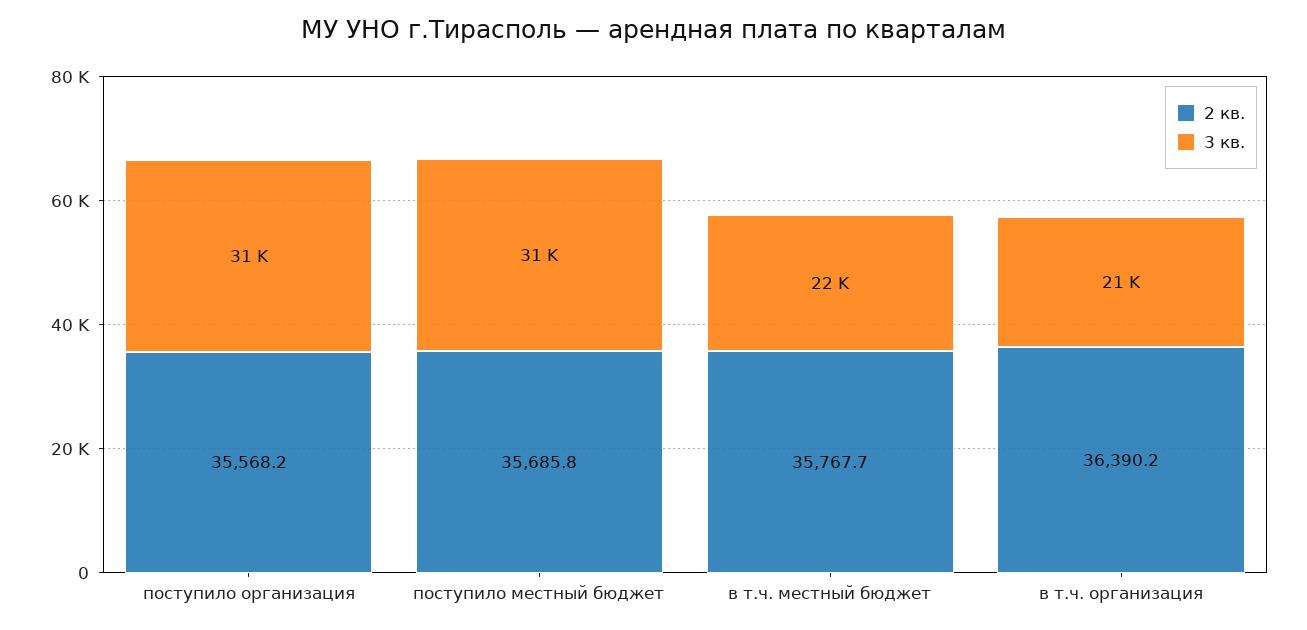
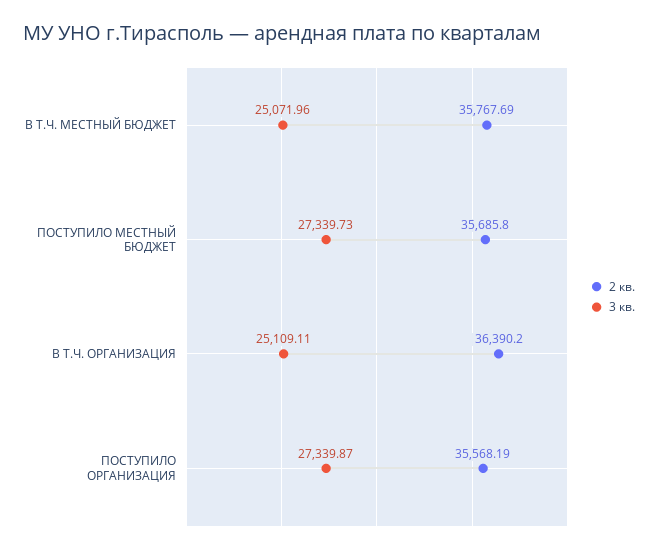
3 кв., поступило организация: 31000 -> 27339.87
3 кв., поступило местный бюджет: 31000 -> 27339.73
3 кв., в т.ч. местный бюджет: 22000 -> 25071.96
3 кв., в т.ч. организация: 21000 -> 25109.11

